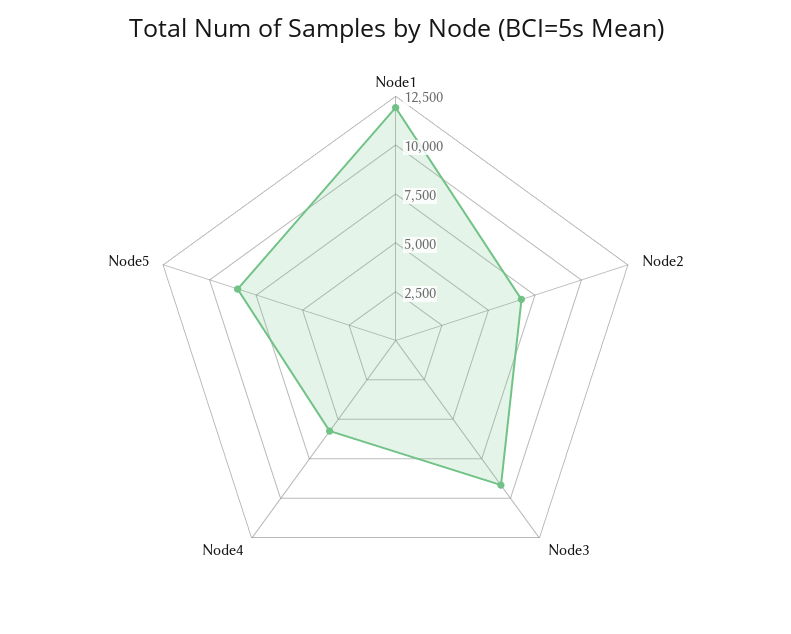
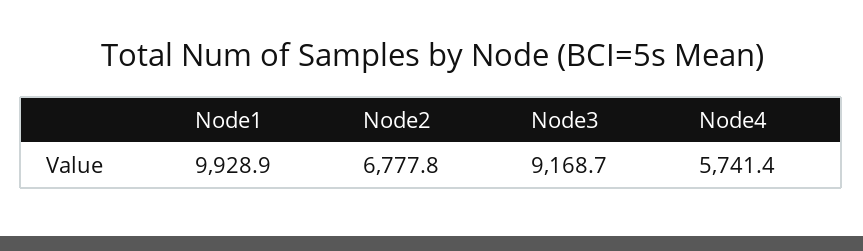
Node1: 12000 -> 9928.9
Node5: 8500 -> none

